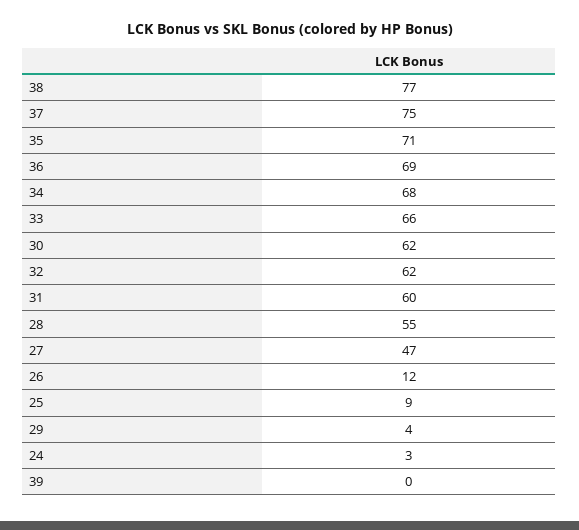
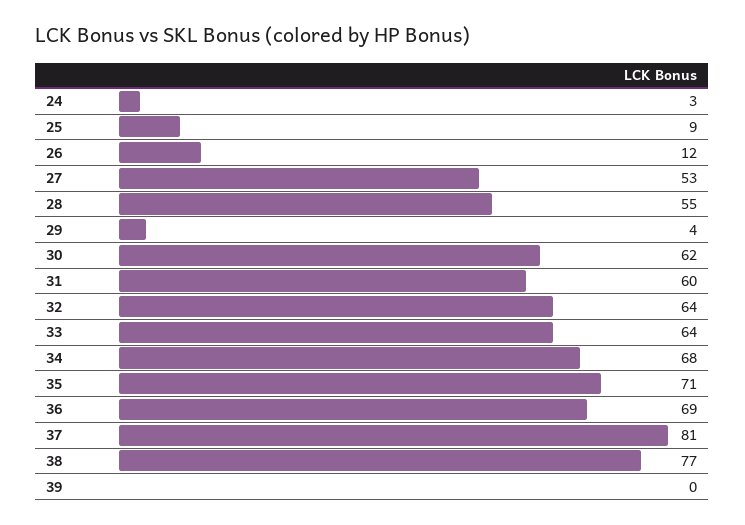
37: 75 -> 81
33: 66 -> 64
32: 62 -> 64
27: 47 -> 53

